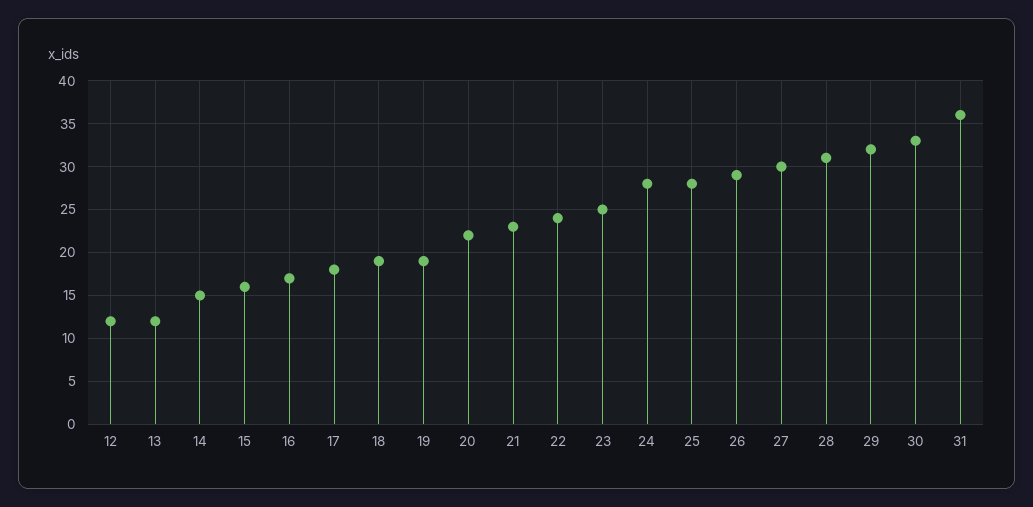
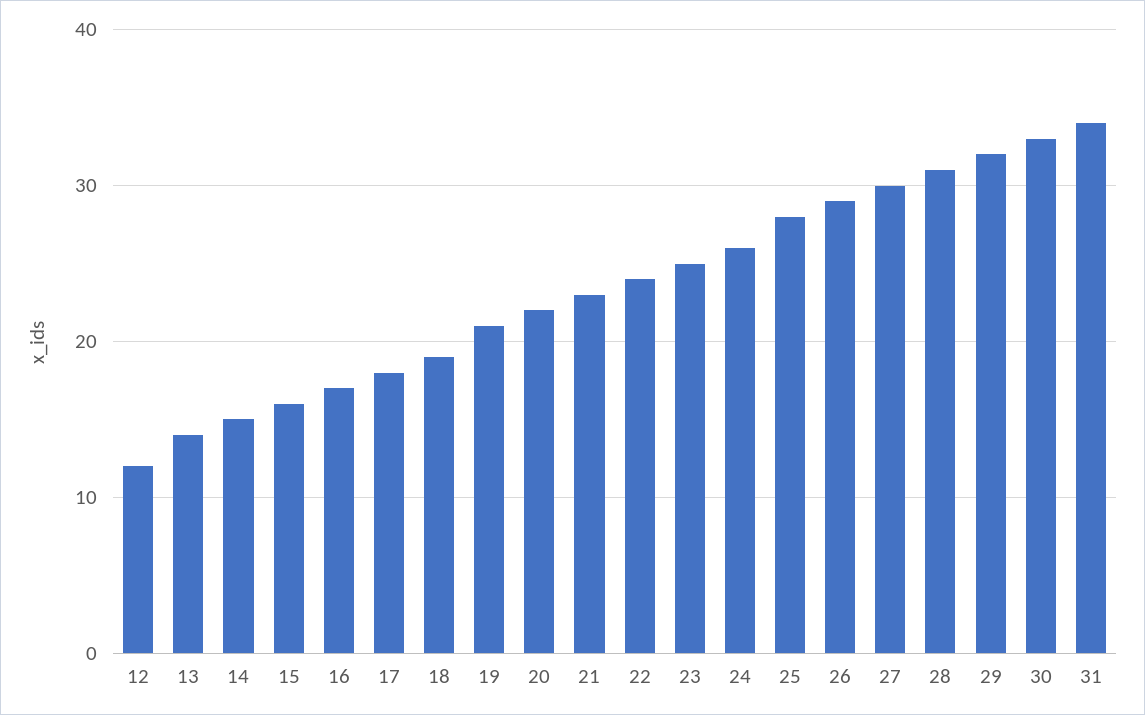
13: 12 -> 14
19: 19 -> 21
24: 28 -> 26
31: 36 -> 34

